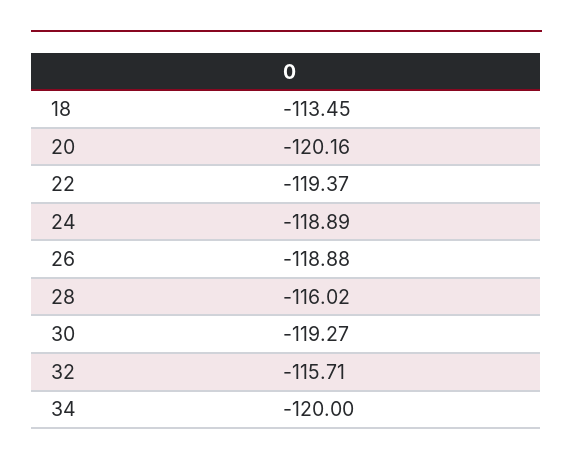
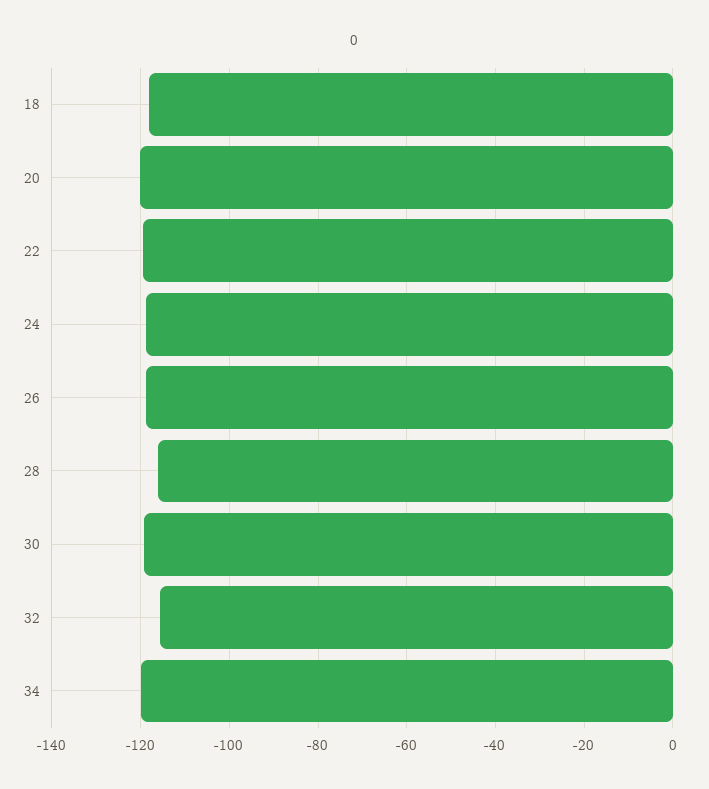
18: -113.45 -> -118

